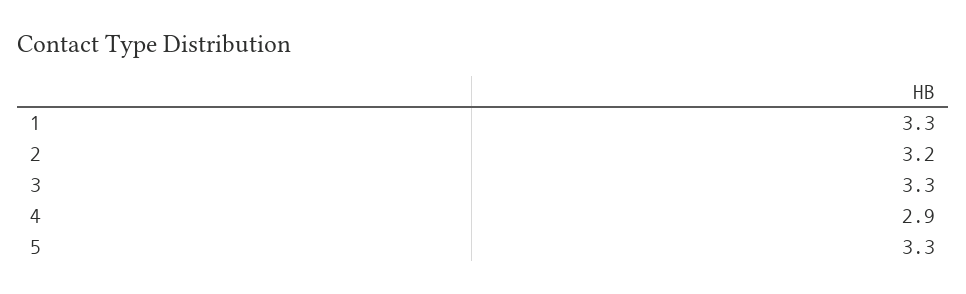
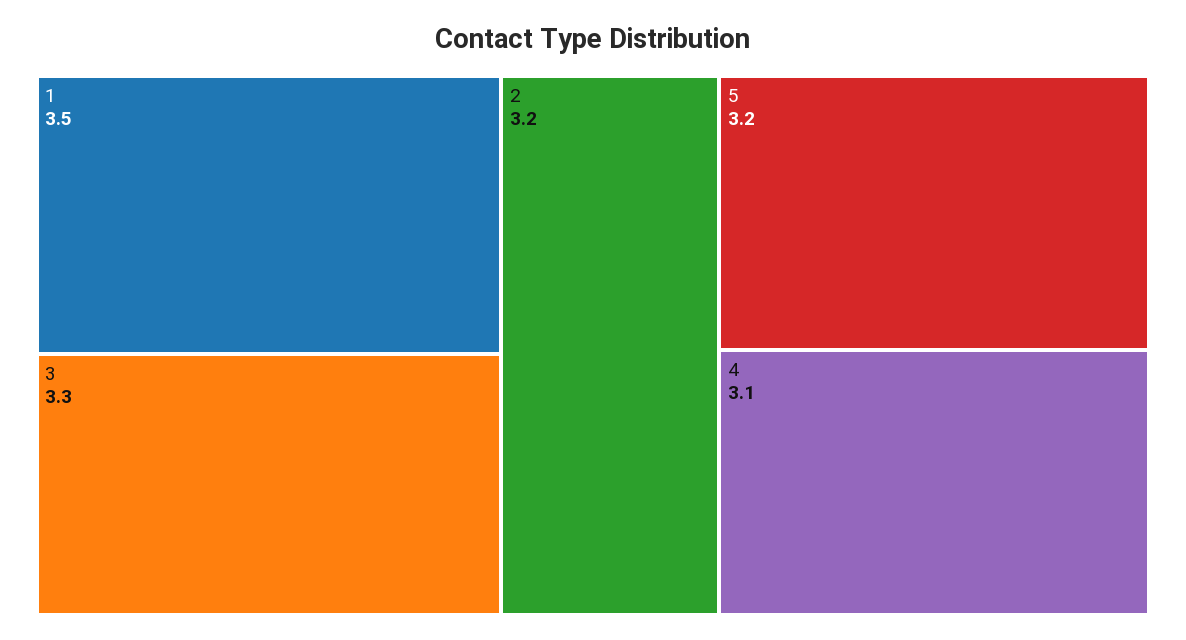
1: 3.3 -> 3.5
4: 2.9 -> 3.1
5: 3.3 -> 3.2

